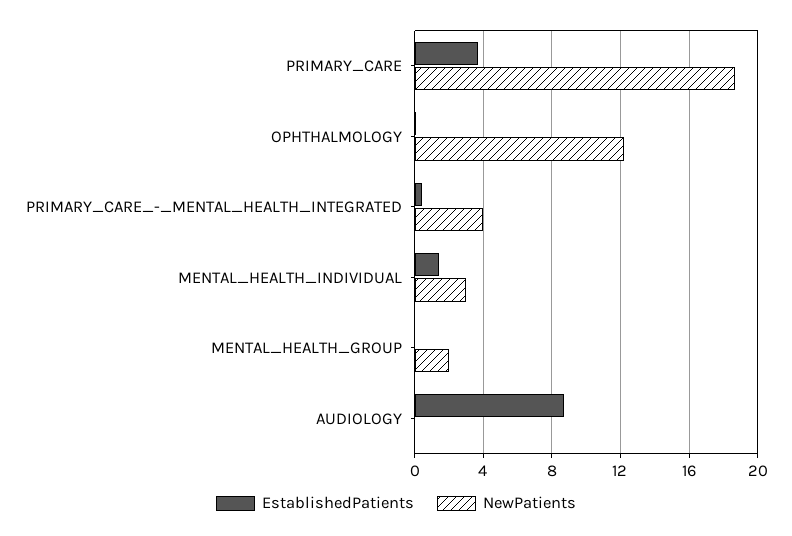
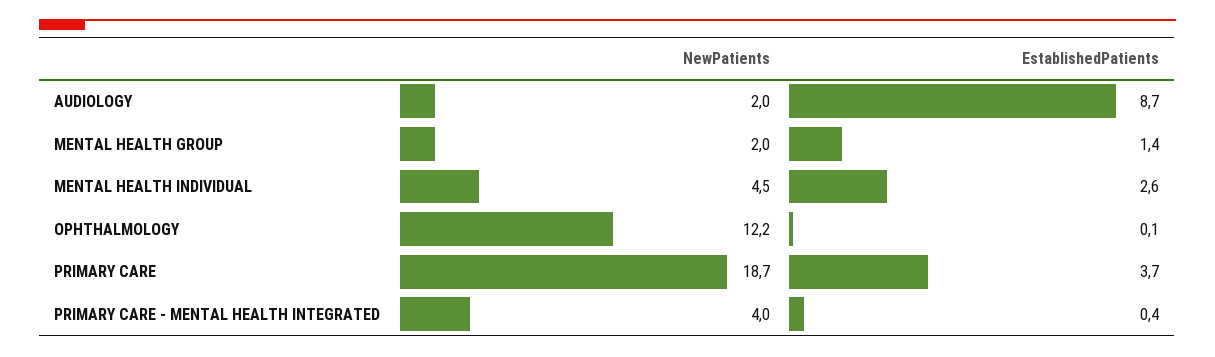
EstablishedPatients, MENTAL_HEALTH_INDIVIDUAL: 1.5 -> 2.6
NewPatients, MENTAL_HEALTH_INDIVIDUAL: 3 -> 4.5
EstablishedPatients, MENTAL_HEALTH_GROUP: 0 -> 1.4
NewPatients, AUDIOLOGY: 0 -> 2

